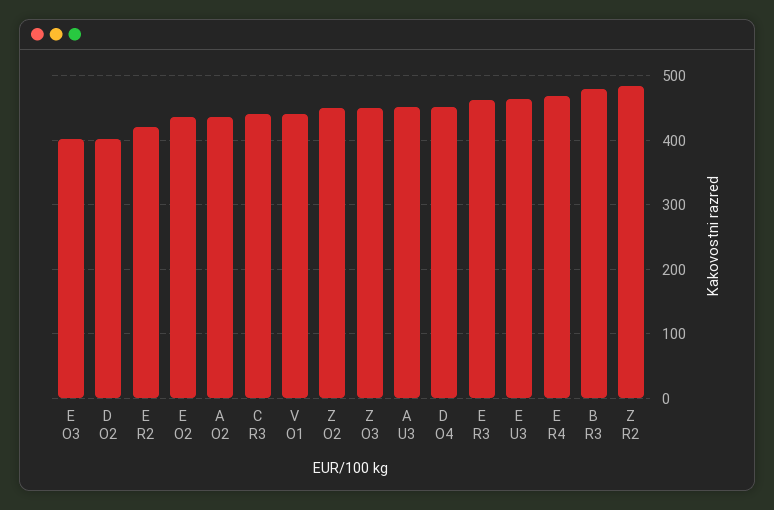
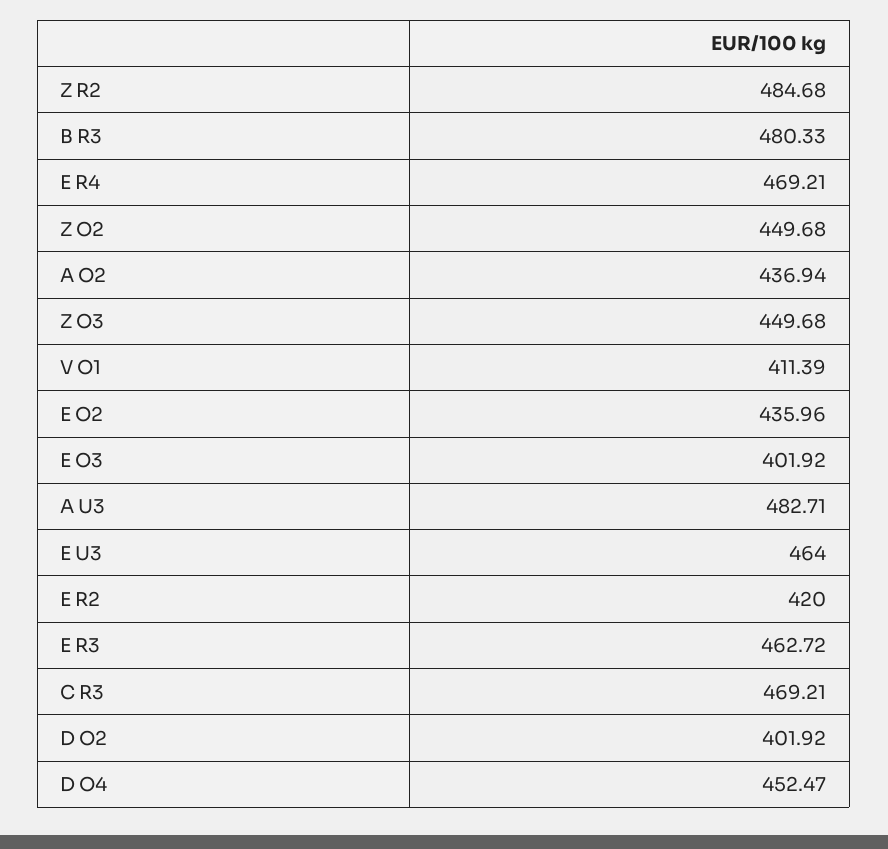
C R3: 440 -> 469.21
V O1: 440 -> 411.39
A U3: 450 -> 482.71

